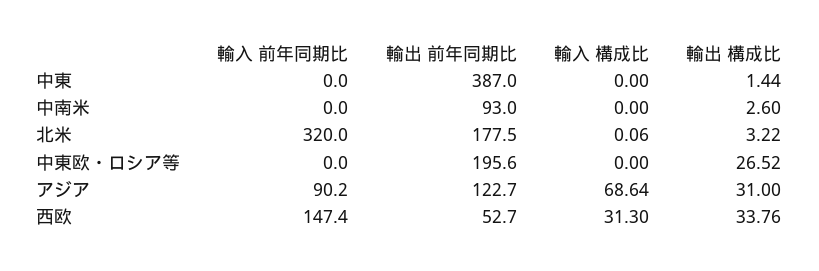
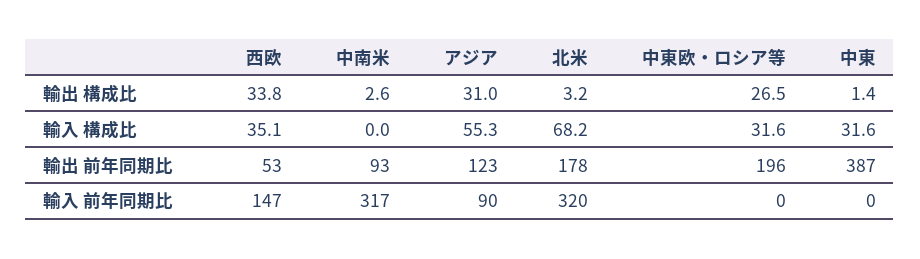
輸入 構成比, 中東: 0 -> 31.6
輸入 前年同期比, 中南米: 0 -> 317
輸入 構成比, 北米: 0.06 -> 68.2
輸入 構成比, 中東欧・ロシア等: 0 -> 31.6
輸入 構成比, アジア: 68.64 -> 55.3
輸入 構成比, 西欧: 31.3 -> 35.1

